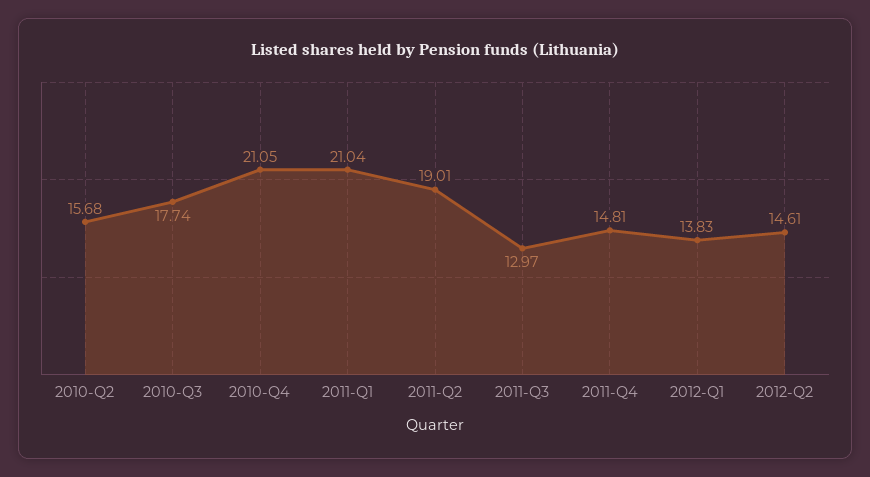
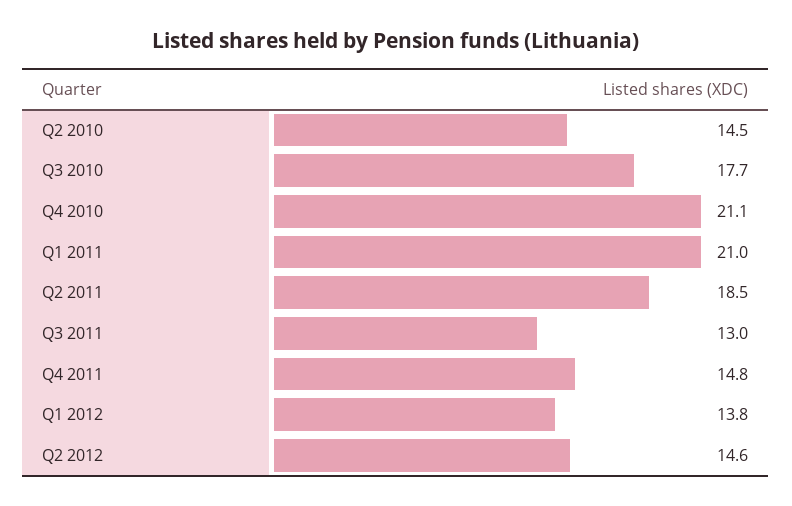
2010-Q2: 15.68 -> 14.5
2011-Q2: 19.01 -> 18.5

